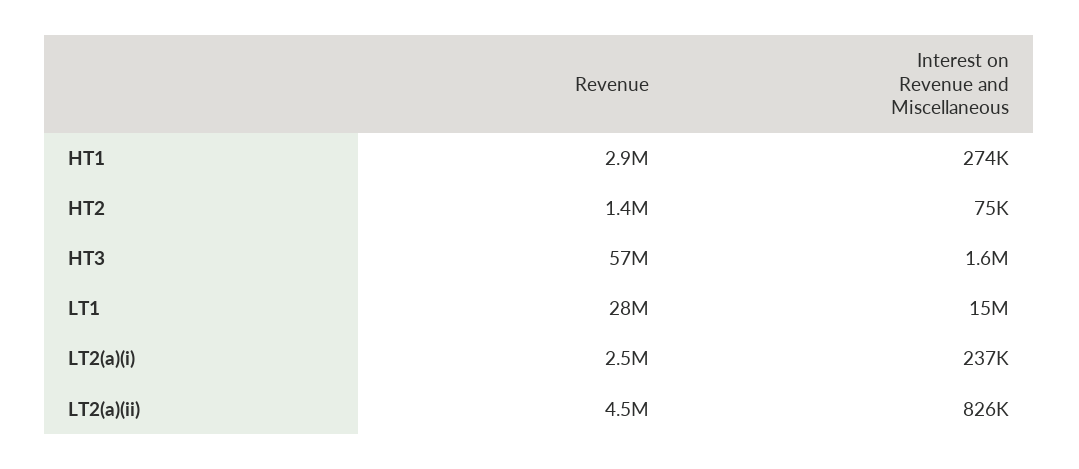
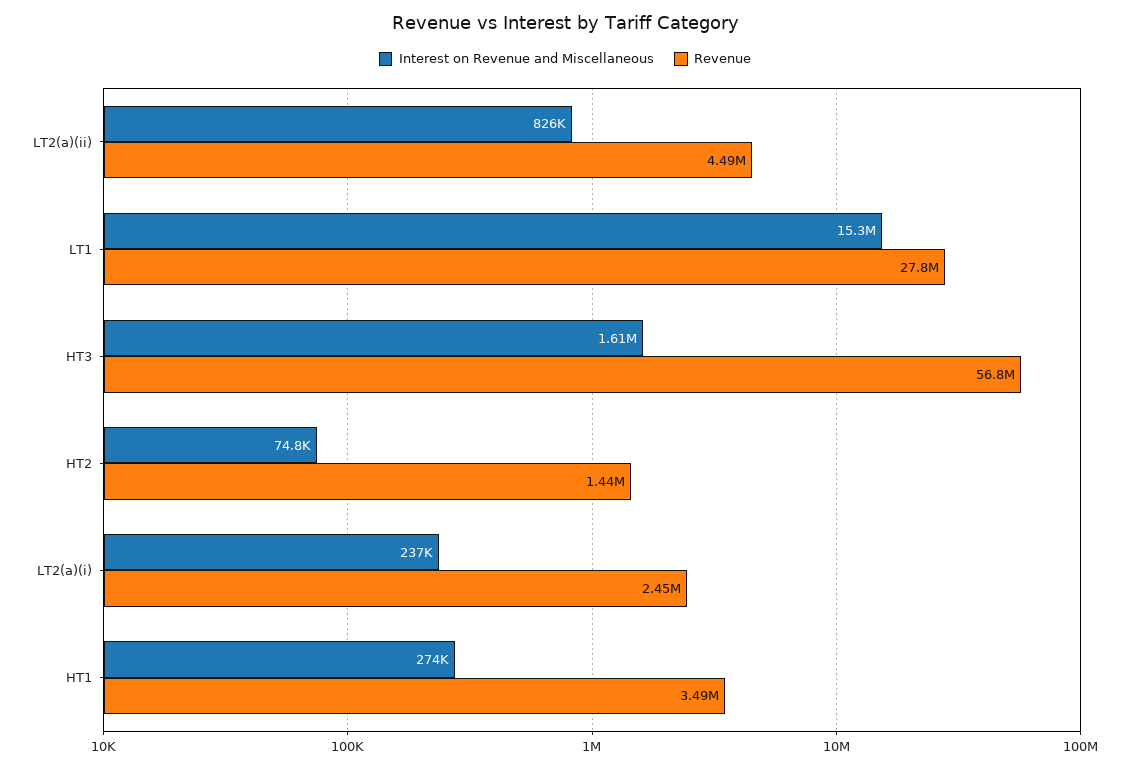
Revenue, HT1: 2900000 -> 3490000

